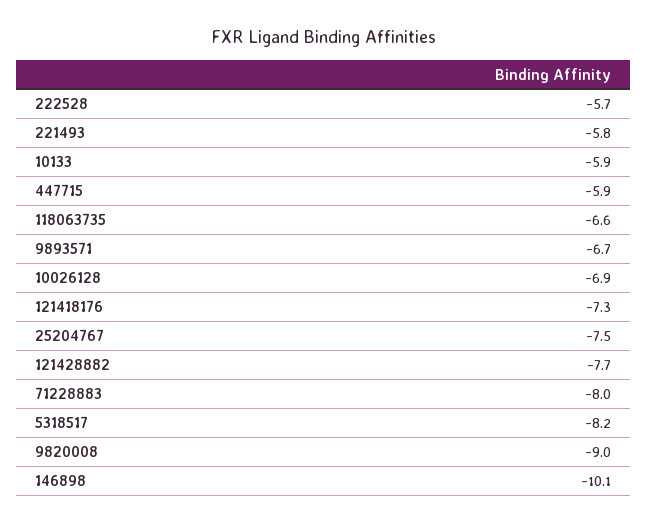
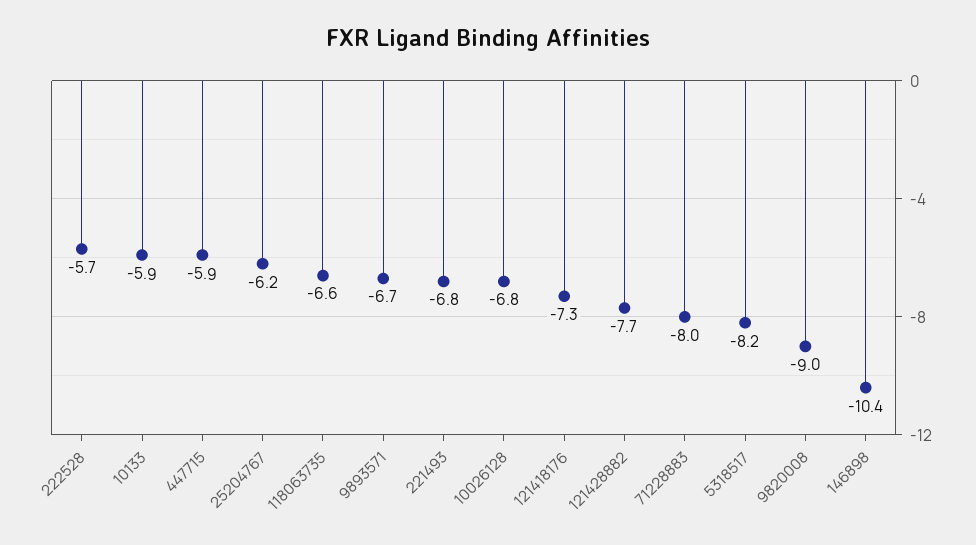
221493: -5.8 -> -6.8
10026128: -6.9 -> -6.8
25204767: -7.5 -> -6.2
146898: -10.1 -> -10.4

